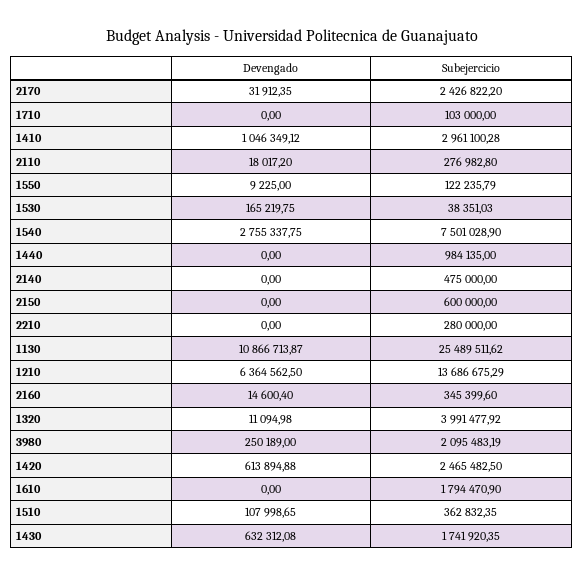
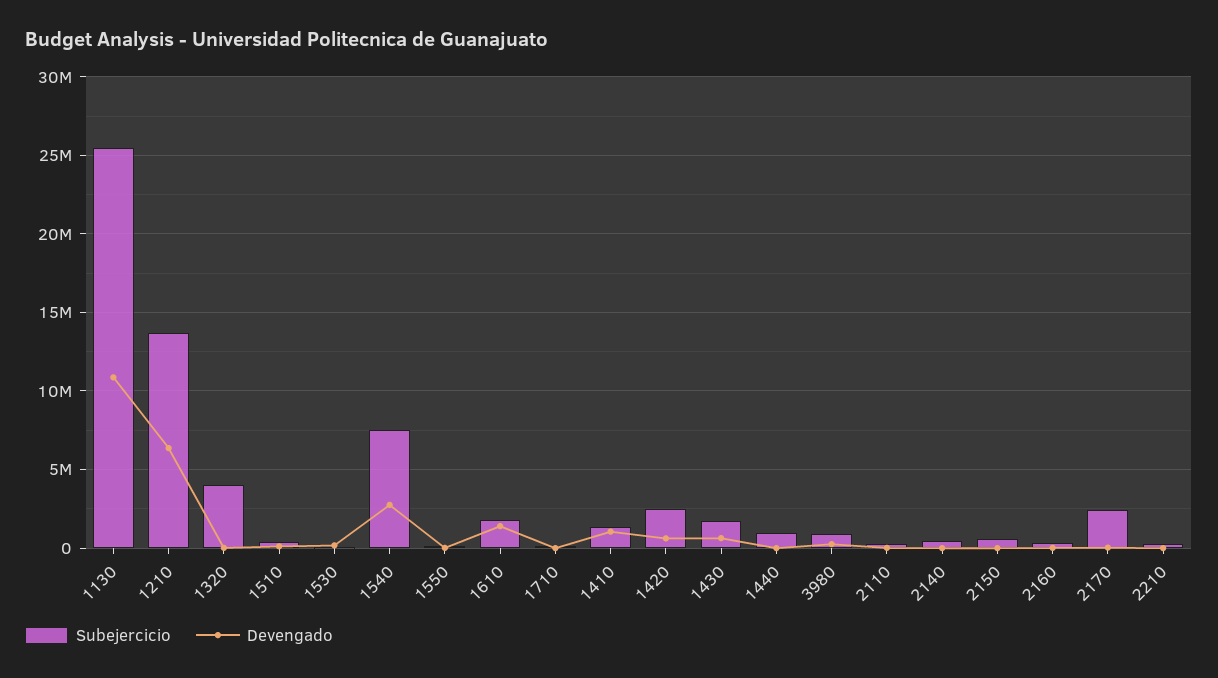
Subejercicio, 1410: 2961100.28 -> 1500000
Subejercicio, 3980: 2095483.19 -> 1000000
Devengado, 1610: 0 -> 1500000

